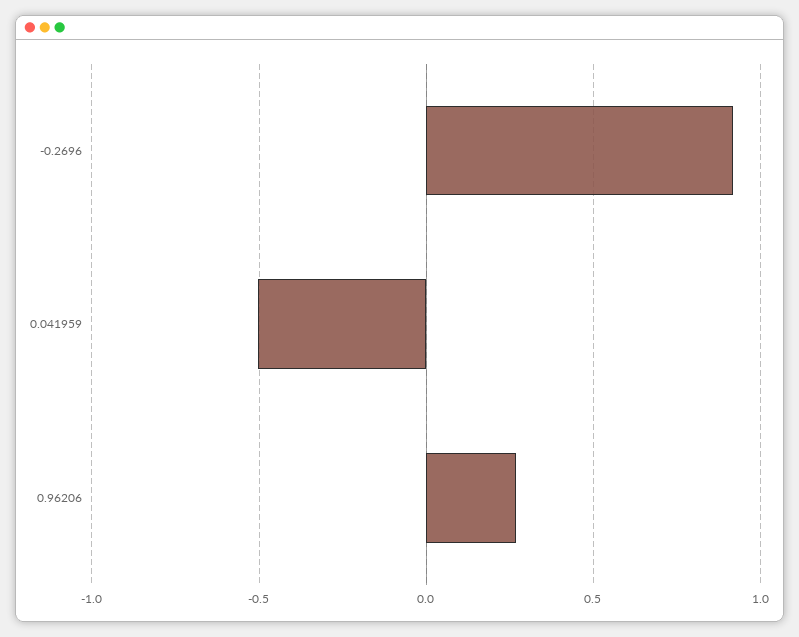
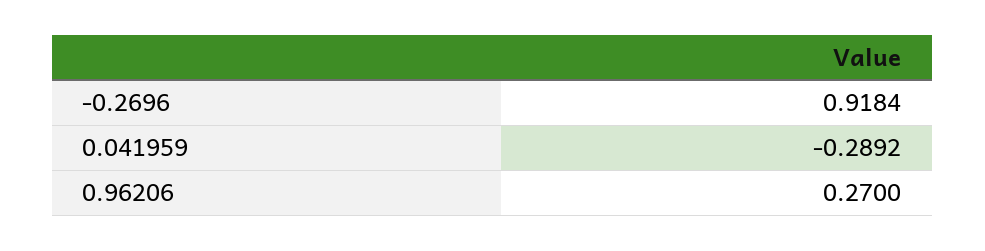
0.041959: -0.5 -> -0.2892

